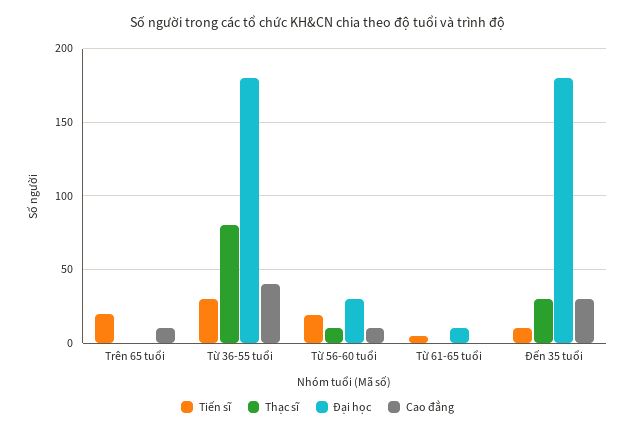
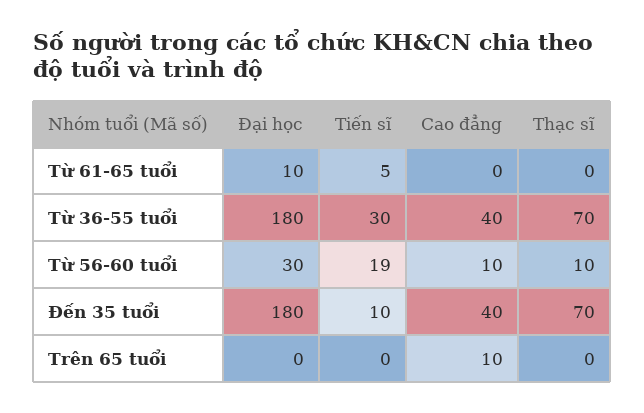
Tiến sĩ, Trên 65 tuổi: 20 -> 0
Thạc sĩ, Từ 36-55 tuổi: 80 -> 70
Thạc sĩ, Đến 35 tuổi: 30 -> 70
Cao đẳng, Đến 35 tuổi: 30 -> 40

